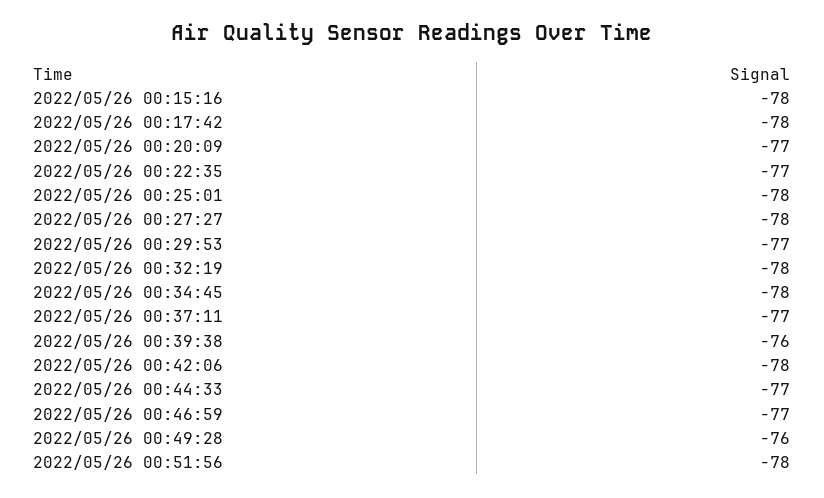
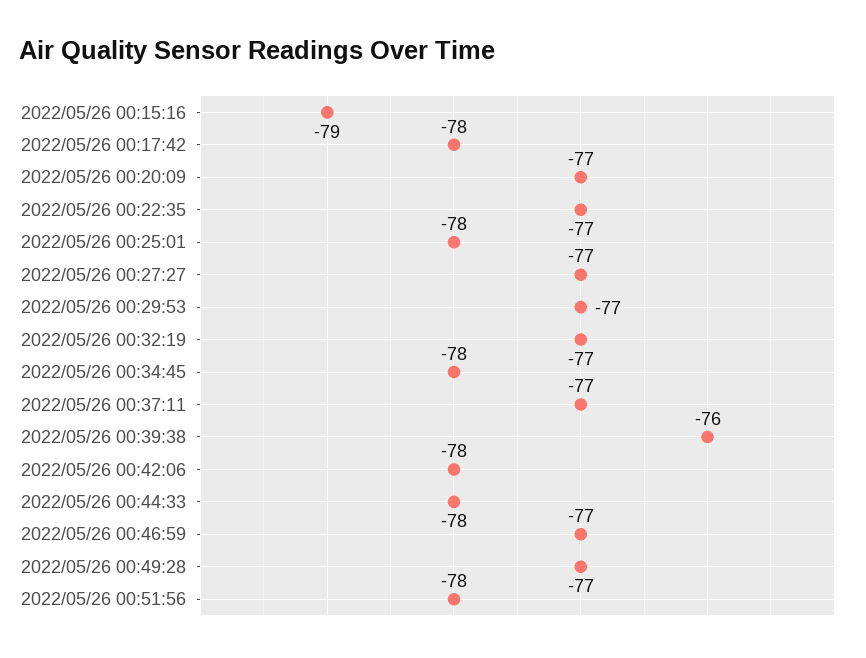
2022/05/26 00:15:16: -78 -> -79
2022/05/26 00:27:27: -78 -> -77
2022/05/26 00:32:19: -78 -> -77
2022/05/26 00:44:33: -77 -> -78
2022/05/26 00:49:28: -76 -> -77

